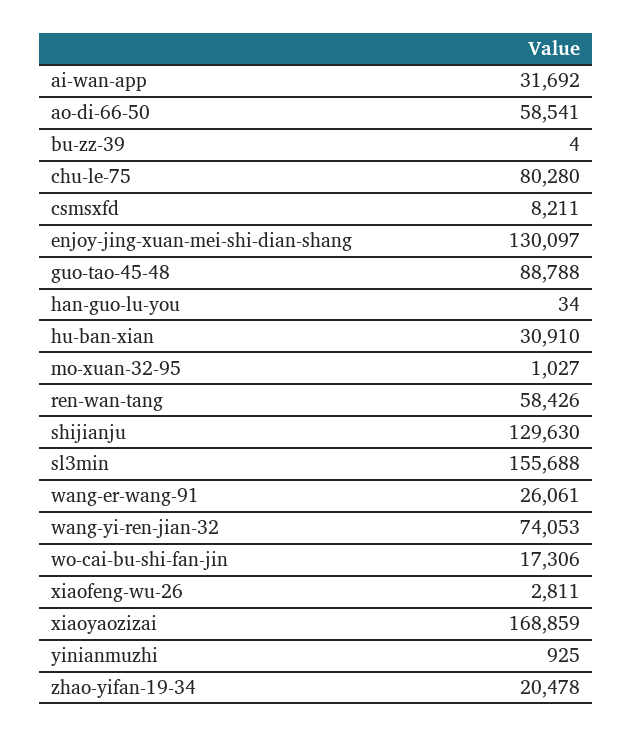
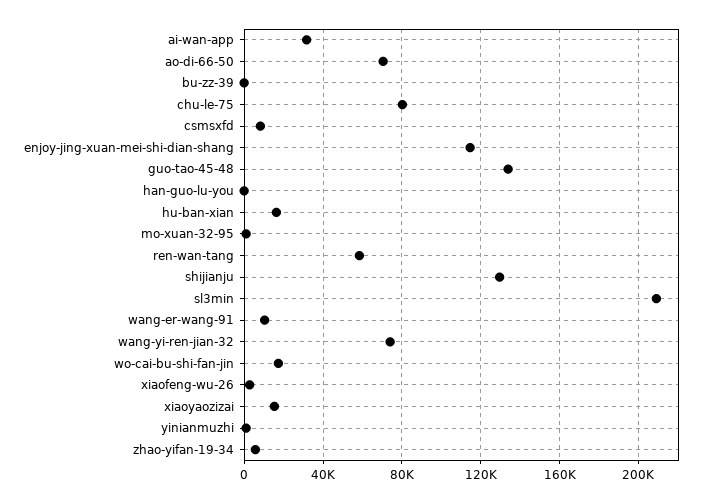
ao-di-66-50: 58541 -> 70000
enjoy-jing-xuan-mei-shi-dian-shang: 130097 -> 115000
guo-tao-45-48: 88788 -> 135000
hu-ban-xian: 30910 -> 15000
sl3min: 155688 -> 210000
wang-er-wang-91: 26061 -> 10000
xiaoyaozizai: 168859 -> 15000
zhao-yifan-19-34: 20478 -> 5000

